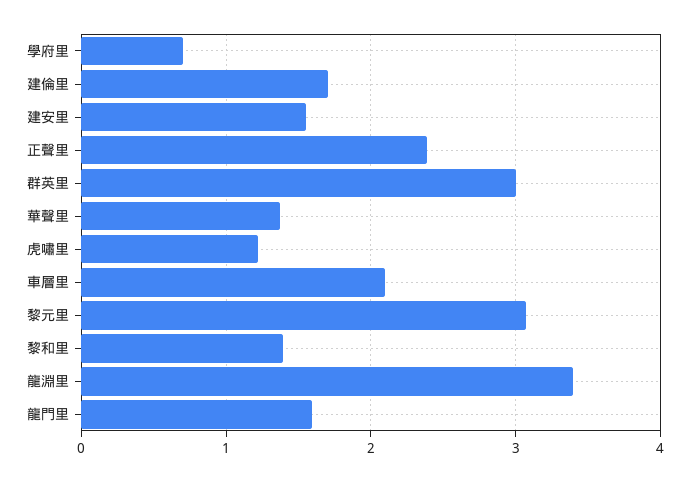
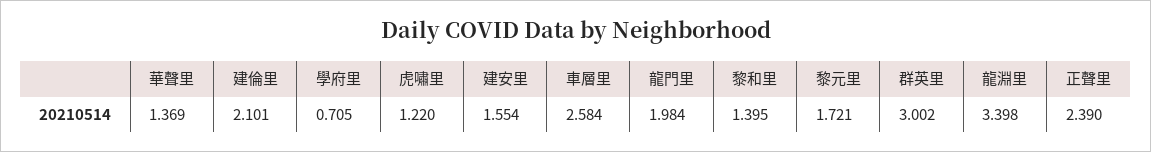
建倫里: 1.7 -> 2.101
車層里: 2.1 -> 2.584
黎元里: 3.1 -> 1.721
龍門里: 1.6 -> 1.984

